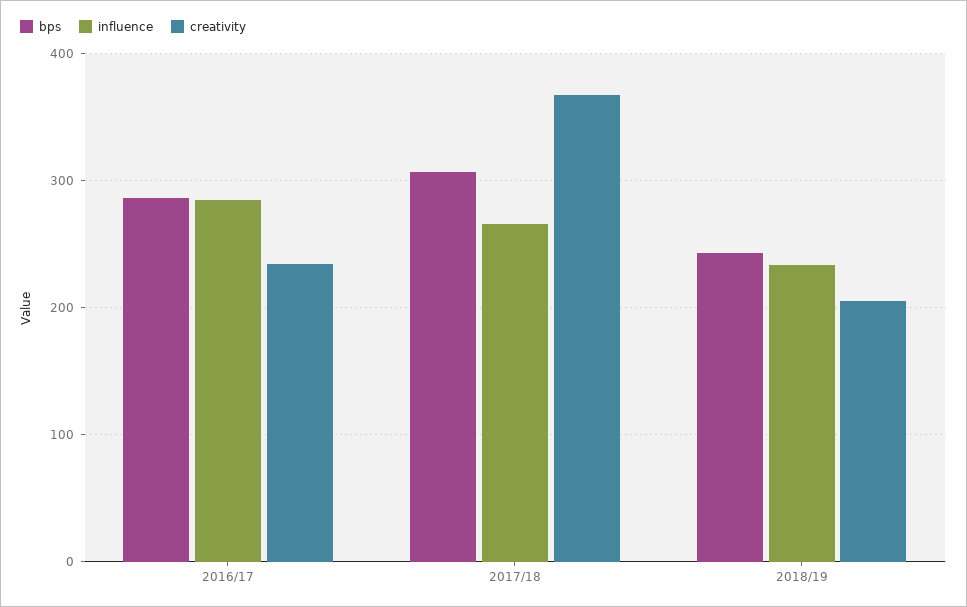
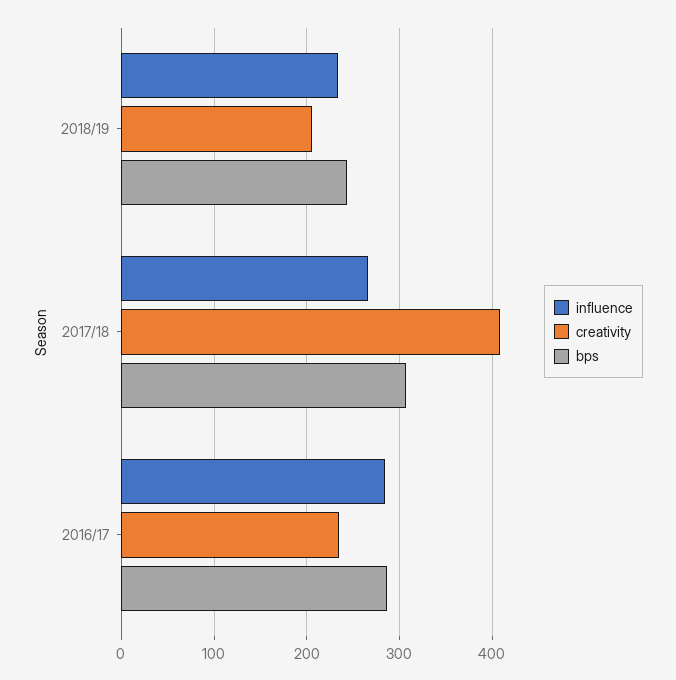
creativity, 2017/18: 370 -> 410

